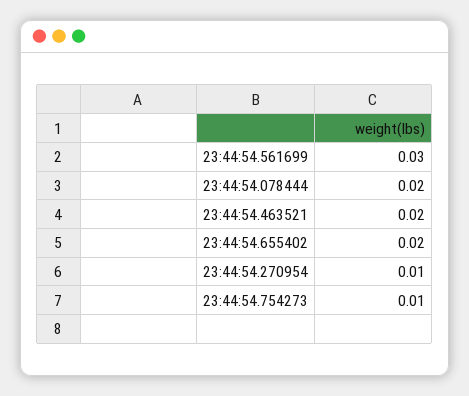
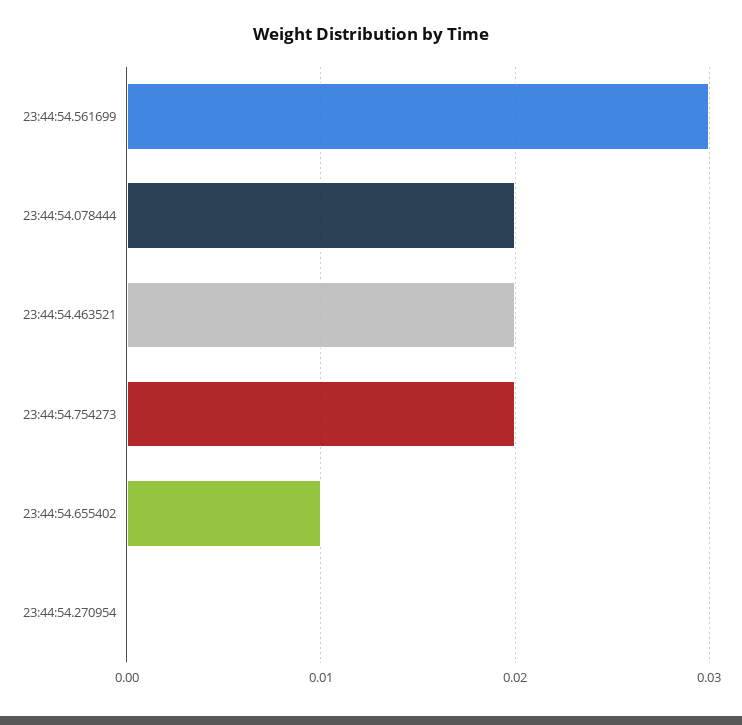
23:44:54.655402: 0.02 -> 0.01
23:44:54.270954: 0.01 -> 0
23:44:54.754273: 0.01 -> 0.02

